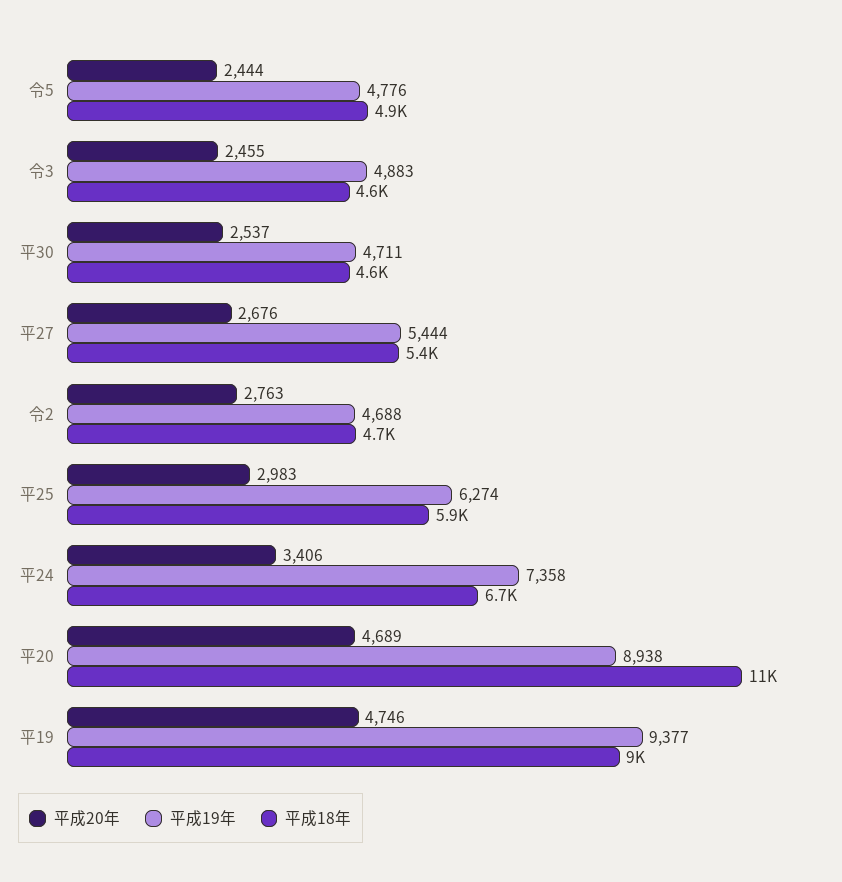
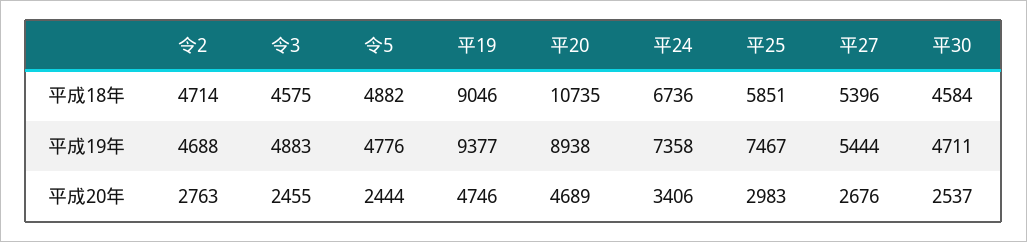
平成19年, 平25: 6274 -> 7467

